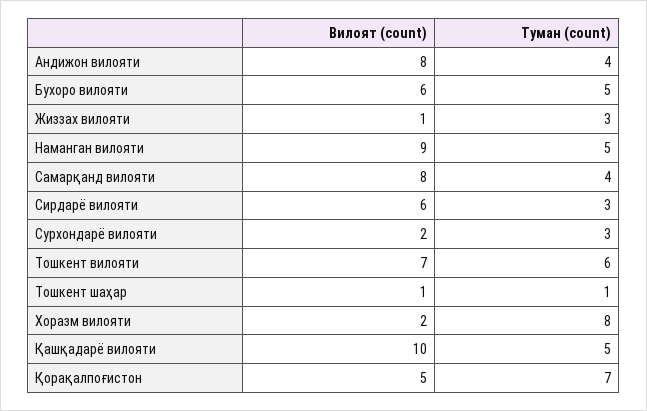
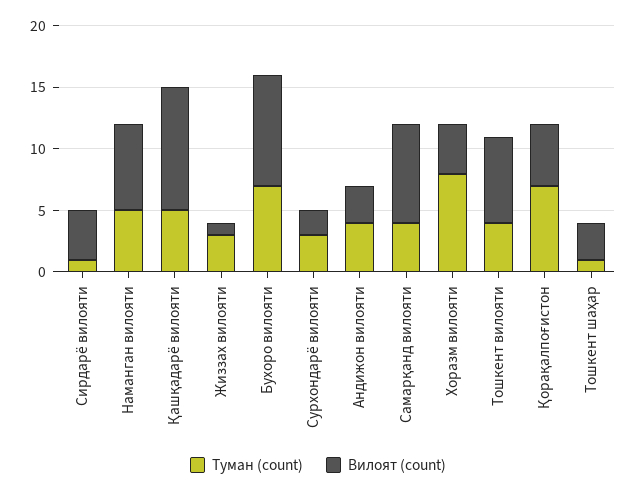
Вилоят (count), Андижон вилояти: 8 -> 3
Вилоят (count), Бухоро вилояти: 6 -> 9
Туман (count), Бухоро вилояти: 5 -> 7
Вилоят (count), Наманган вилояти: 9 -> 7
Вилоят (count), Сирдарё вилояти: 6 -> 4
Туман (count), Сирдарё вилояти: 3 -> 1
Туман (count), Тошкент вилояти: 6 -> 4
Вилоят (count), Тошкент шаҳар: 1 -> 3
Вилоят (count), Хоразм вилояти: 2 -> 4

